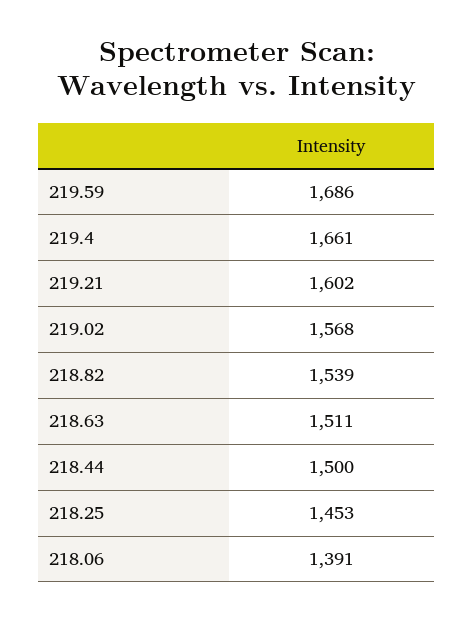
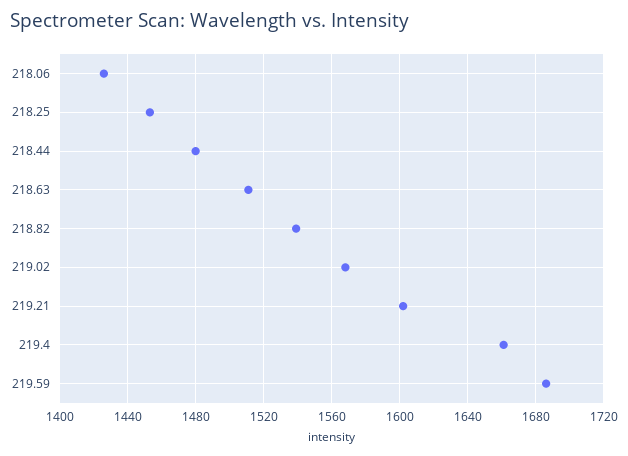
218.44: 1500 -> 1480
218.06: 1391 -> 1425

